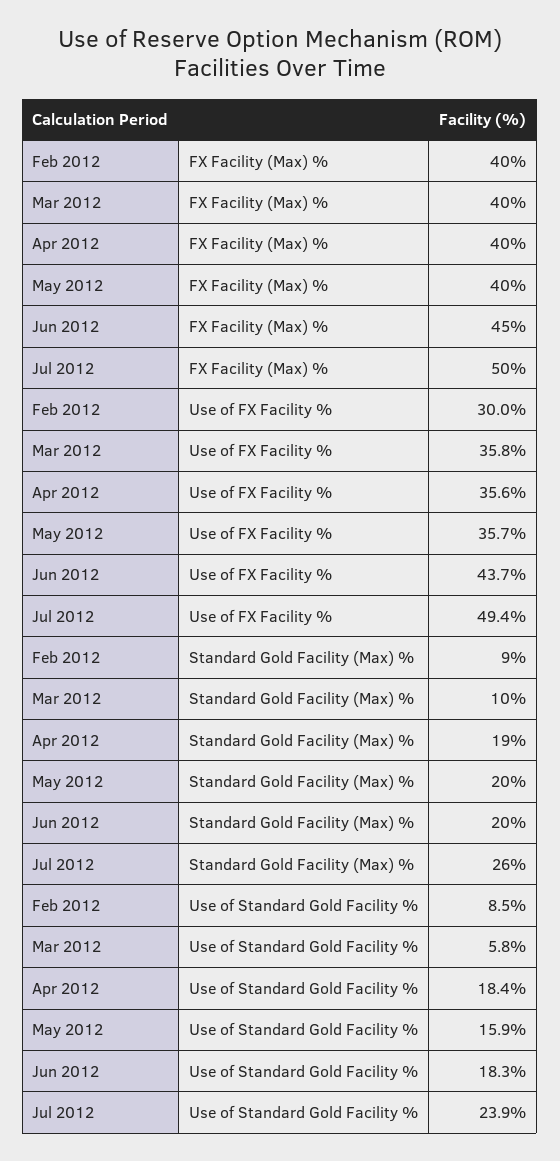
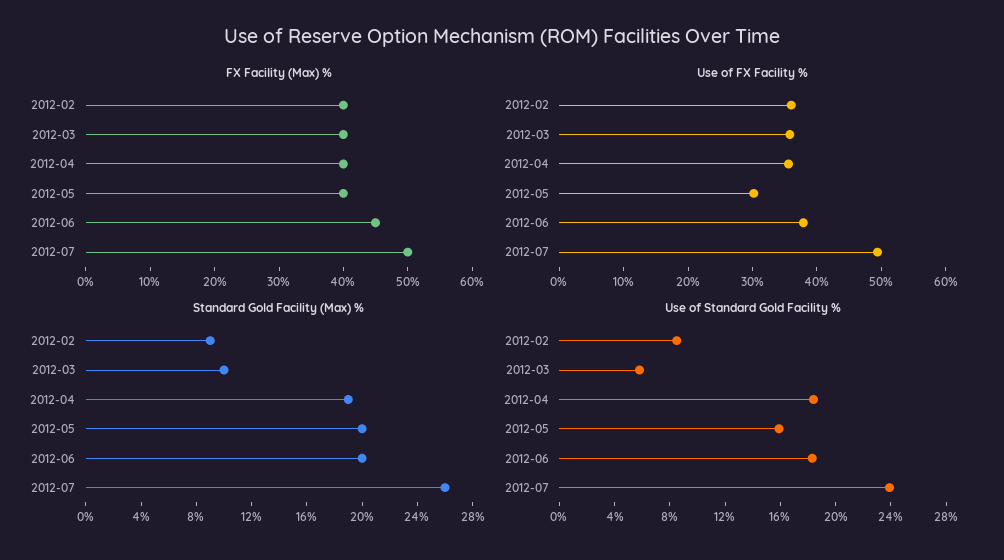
Use of FX Facility %, Feb 2012: 30 -> 36
Use of FX Facility %, May 2012: 35.7 -> 30
Use of FX Facility %, Jun 2012: 43.7 -> 38

